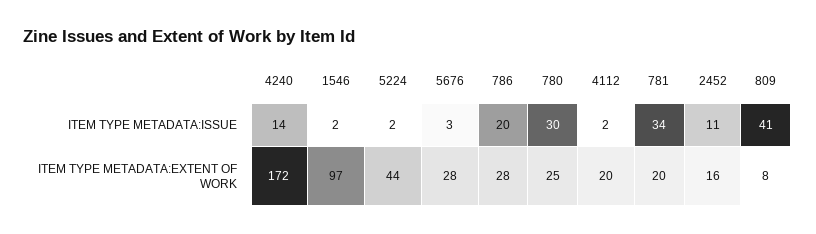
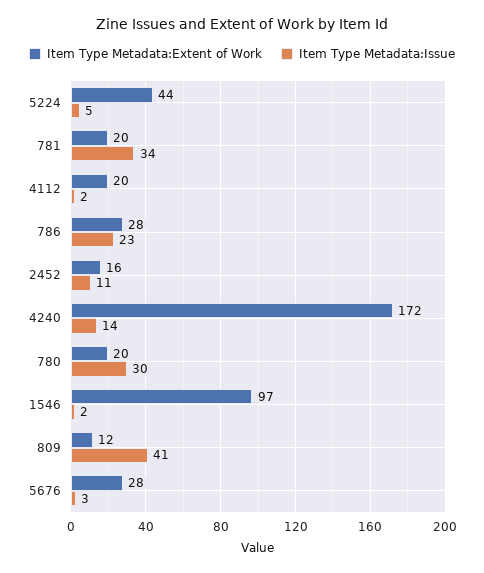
ITEM TYPE METADATA:ISSUE, 5224: 2 -> 5
ITEM TYPE METADATA:ISSUE, 786: 20 -> 23
ITEM TYPE METADATA:EXTENT OF WORK, 780: 25 -> 20
ITEM TYPE METADATA:EXTENT OF WORK, 809: 8 -> 12

